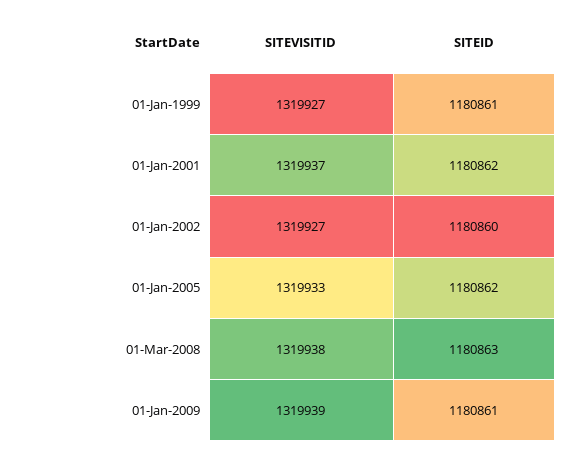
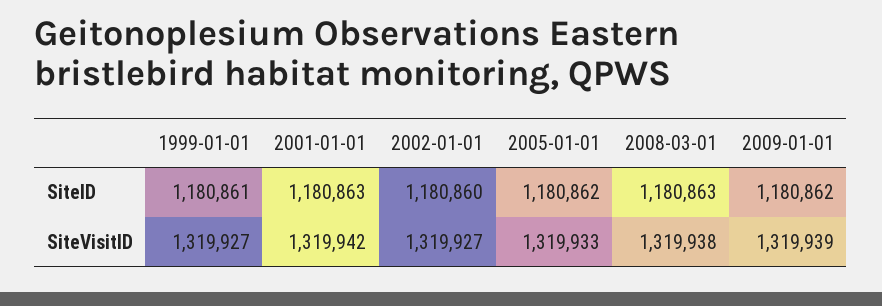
SITEVISITID, 01-Jan-2001: 1319937 -> 1319942
SITEID, 01-Jan-2001: 1180862 -> 1180863
SITEID, 01-Jan-2009: 1180861 -> 1180862

